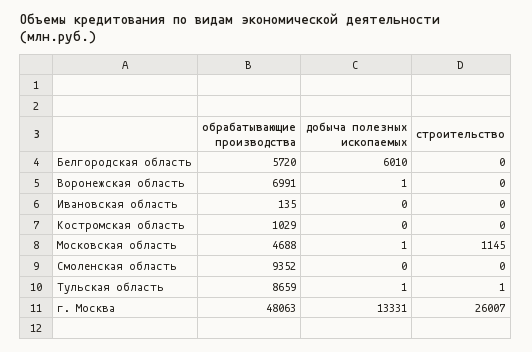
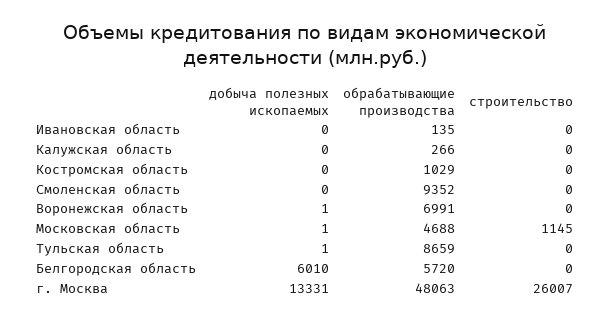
строительство, Тульская область: 1 -> 0
добыча полезных ископаемых, Калужская область: none -> 0
обрабатывающие производства, Калужская область: none -> 266
строительство, Калужская область: none -> 0

